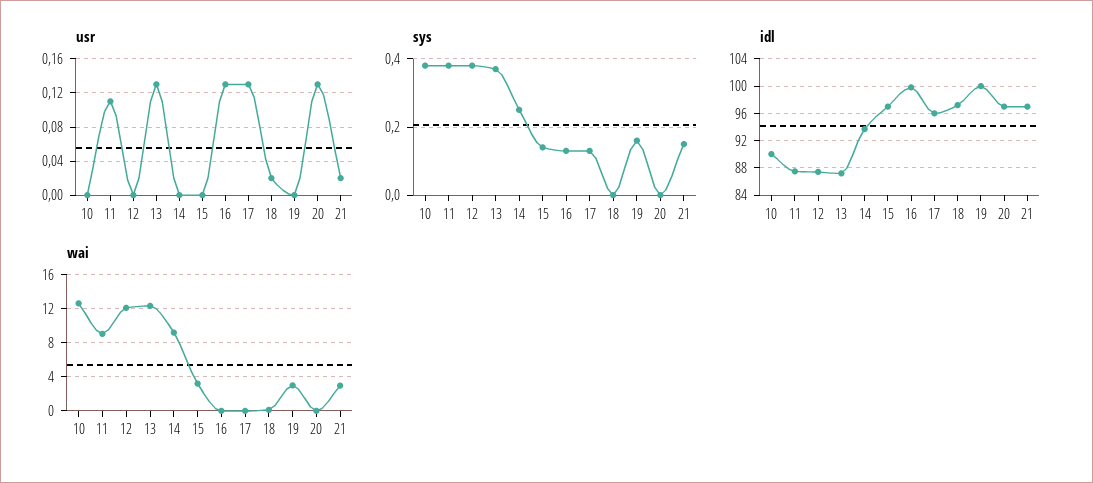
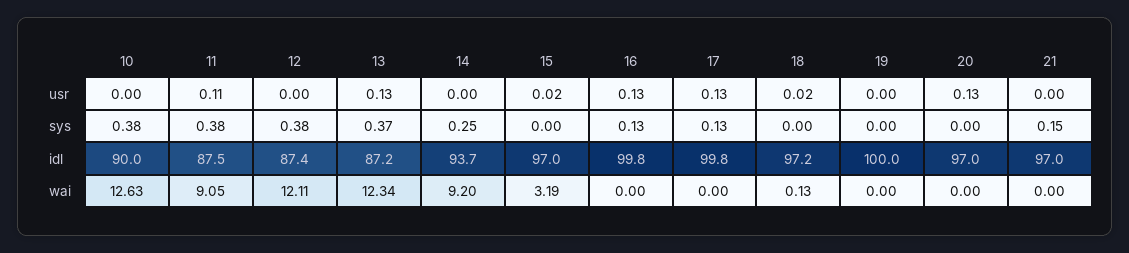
usr, 15: 0 -> 0.02
usr, 21: 0.02 -> 0
sys, 15: 0.15 -> 0
sys, 19: 0.15 -> 0
idl, 17: 96 -> 99.8
wai, 19: 3 -> 0
wai, 21: 3 -> 0

